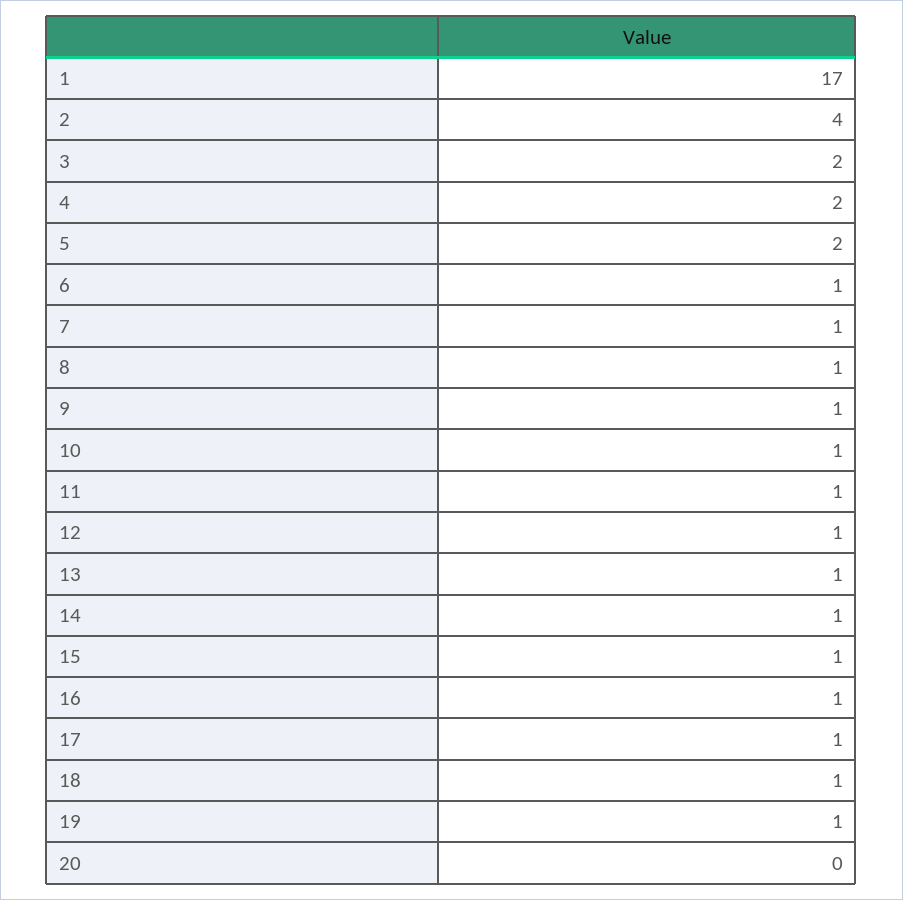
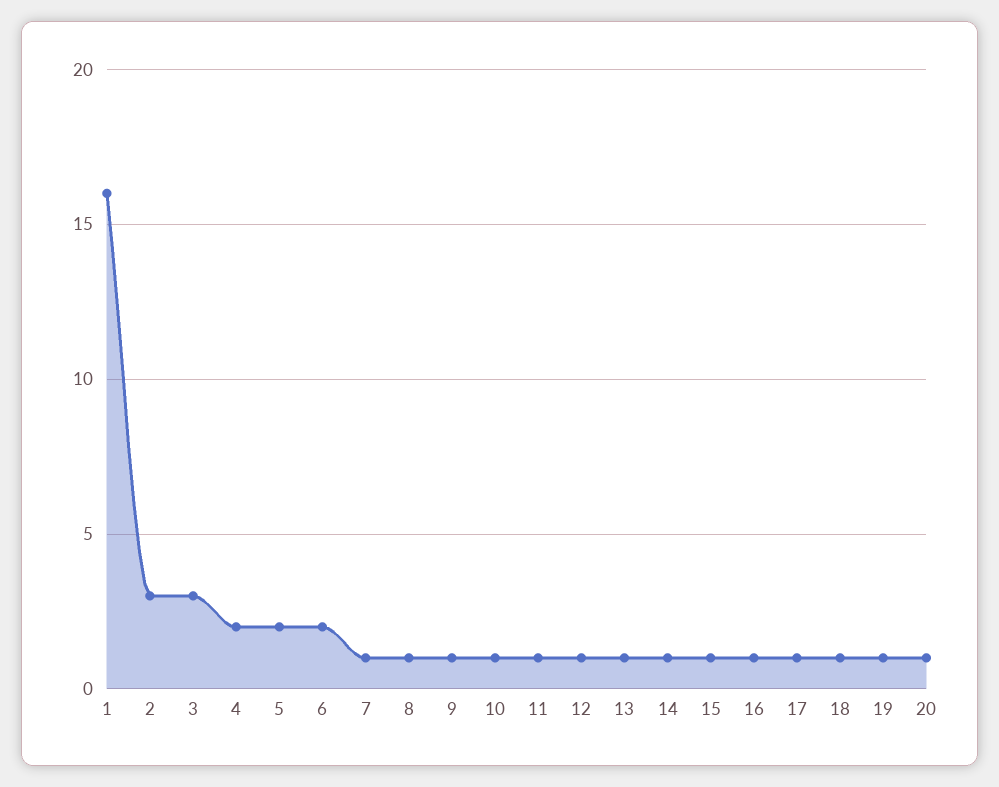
1: 17 -> 16
2: 4 -> 3
3: 2 -> 3
6: 1 -> 2
20: 0 -> 1

